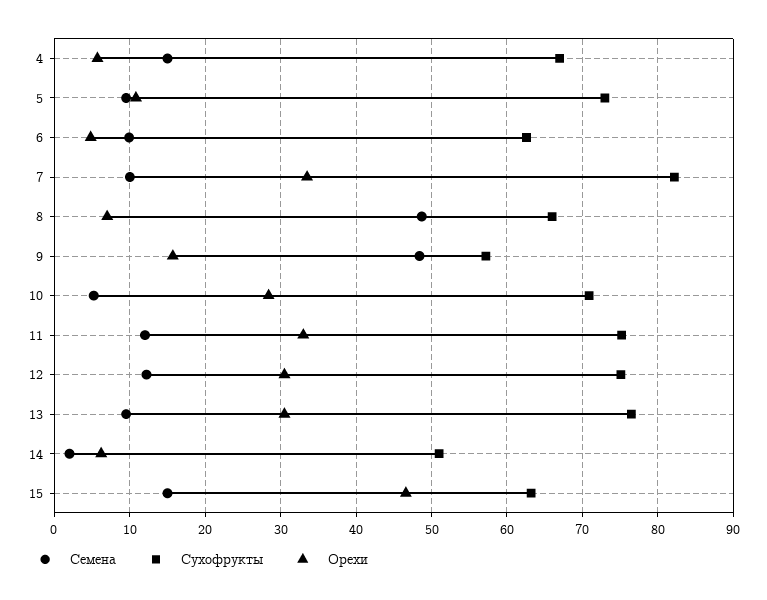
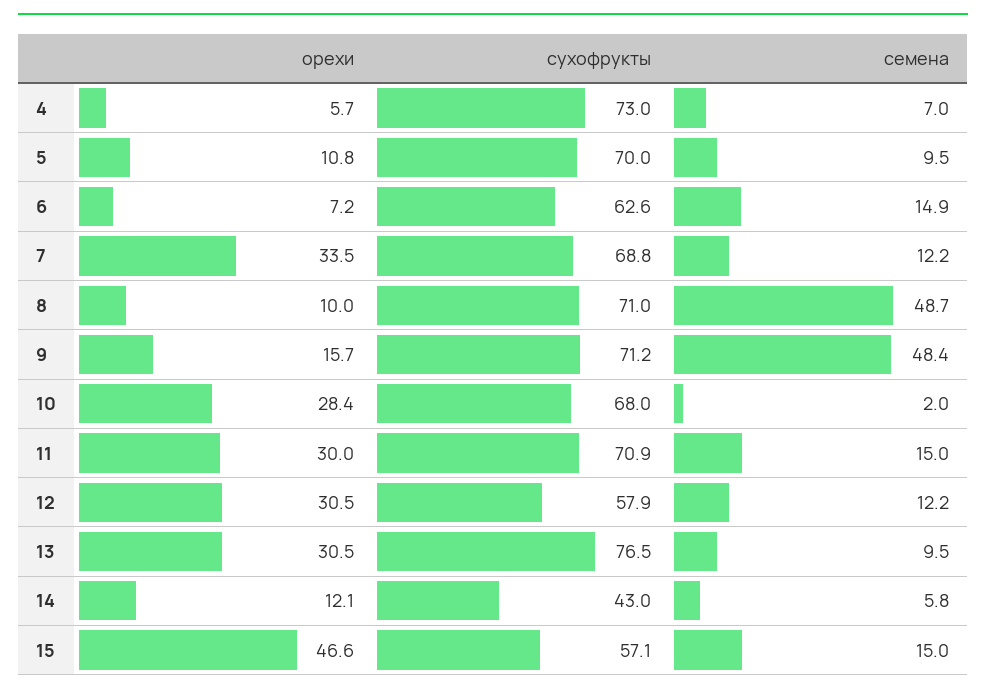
Семена, 4: 15 -> 7
Сухофрукты, 4: 67 -> 73
Сухофрукты, 5: 73 -> 70
Семена, 6: 10 -> 14.9
Орехи, 6: 5 -> 7.2
Семена, 7: 10 -> 12.2
Сухофрукты, 7: 82 -> 68.8
Сухофрукты, 8: 66 -> 71
Орехи, 8: 7 -> 10
Сухофрукты, 9: 57 -> 71.2
Семена, 10: 5 -> 2
Сухофрукты, 10: 71 -> 68
Семена, 11: 12 -> 15
Сухофрукты, 11: 75 -> 70.9
Орехи, 11: 33 -> 30
Сухофрукты, 12: 75 -> 57.9
Семена, 14: 2 -> 5.8
Сухофрукты, 14: 51 -> 43
Орехи, 14: 6 -> 12.1
Сухофрукты, 15: 63 -> 57.1

